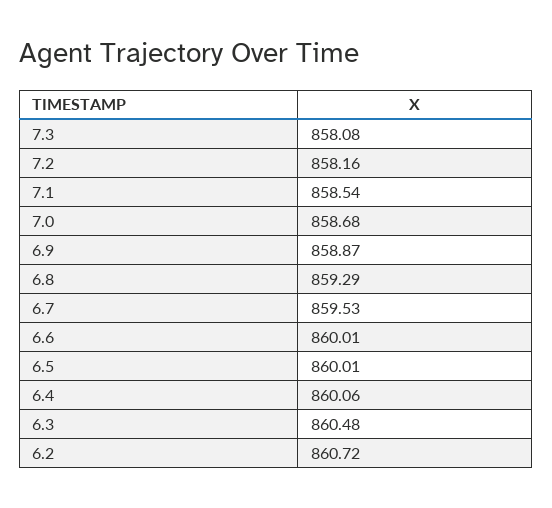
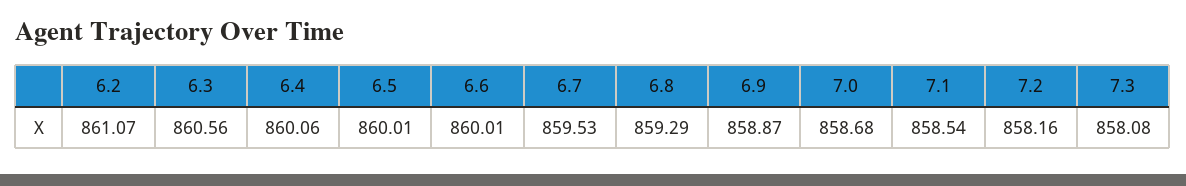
6.3: 860.48 -> 860.56
6.2: 860.72 -> 861.07

